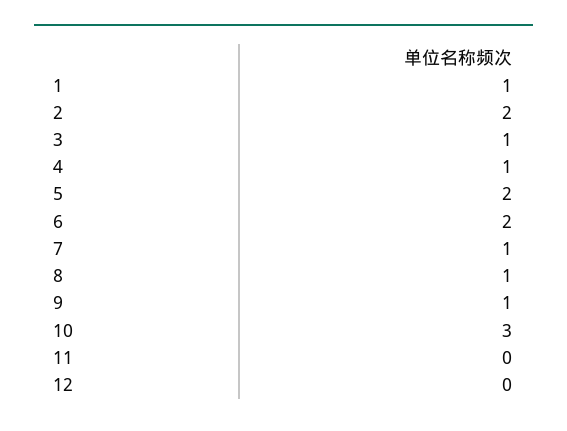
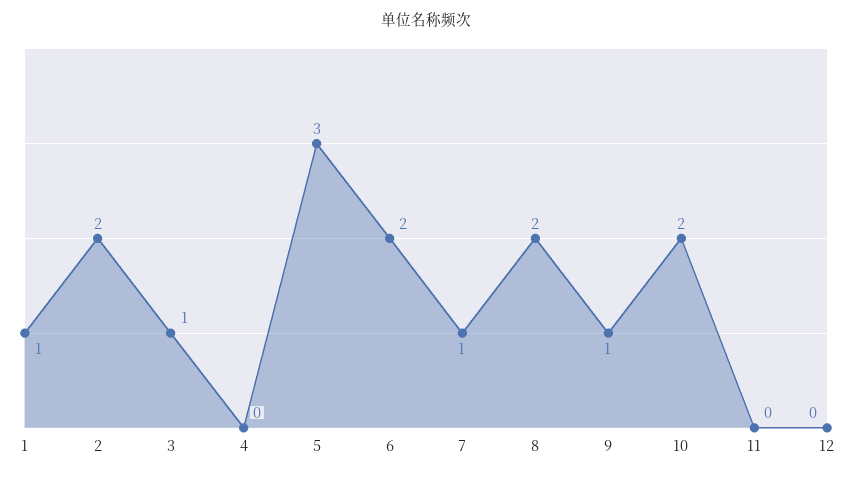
4: 1 -> 0
5: 2 -> 3
8: 1 -> 2
10: 3 -> 2

